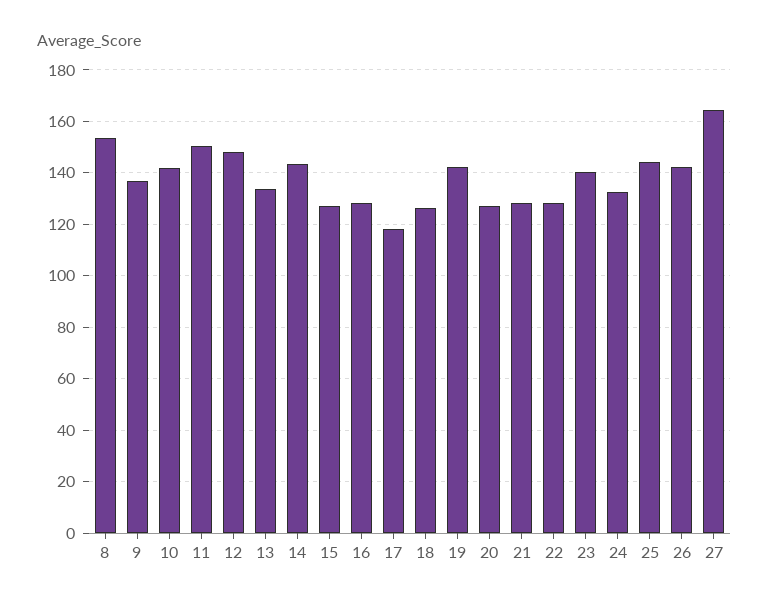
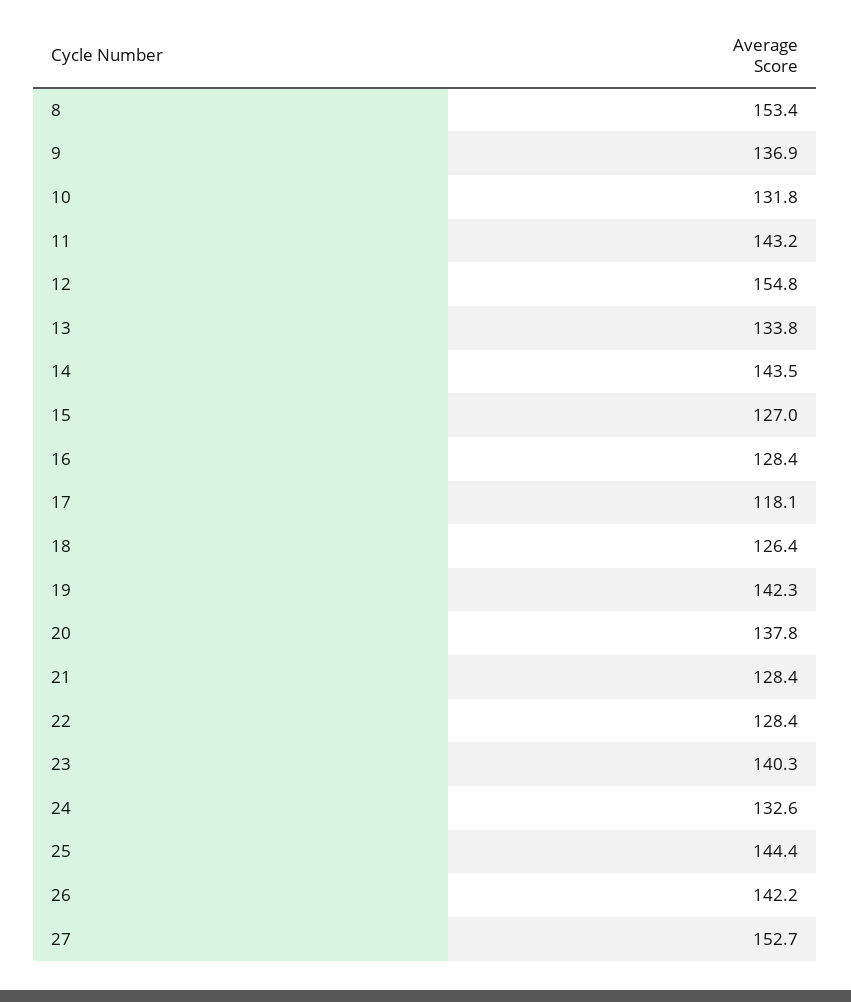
10: 142.5 -> 131.8
11: 150 -> 143.2
12: 147.5 -> 154.8
20: 127.5 -> 137.8
27: 165 -> 152.7

